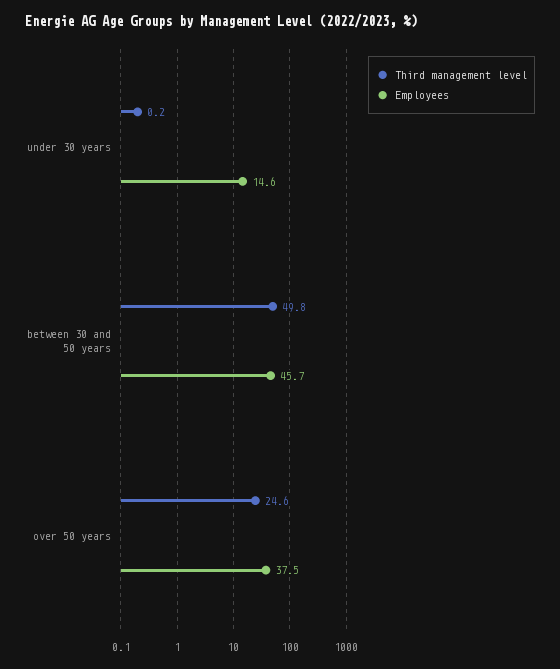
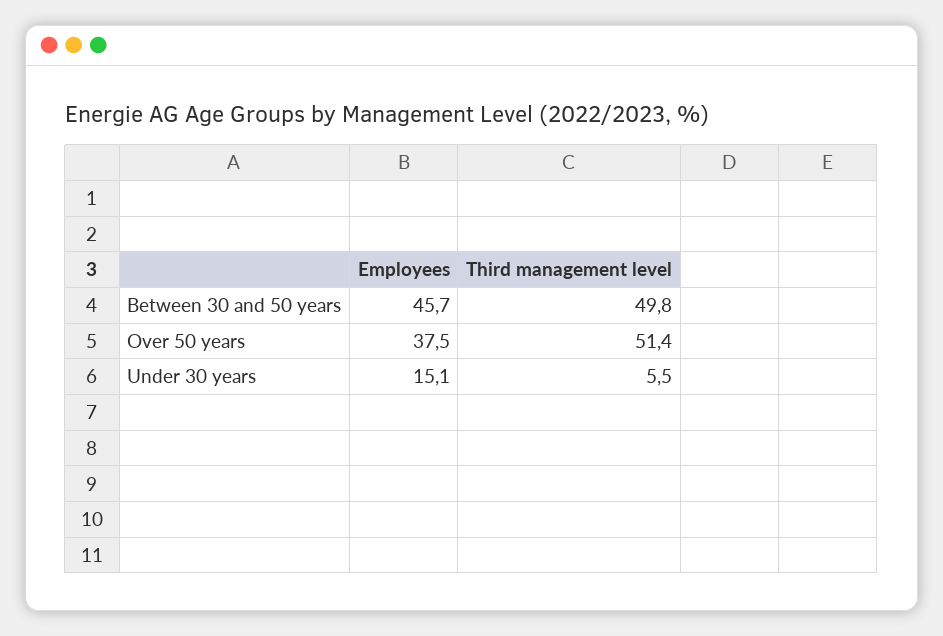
Third management level, under 30 years: 0.2 -> 5.5
Employees, under 30 years: 14.6 -> 15.1
Third management level, over 50 years: 24.6 -> 51.4

